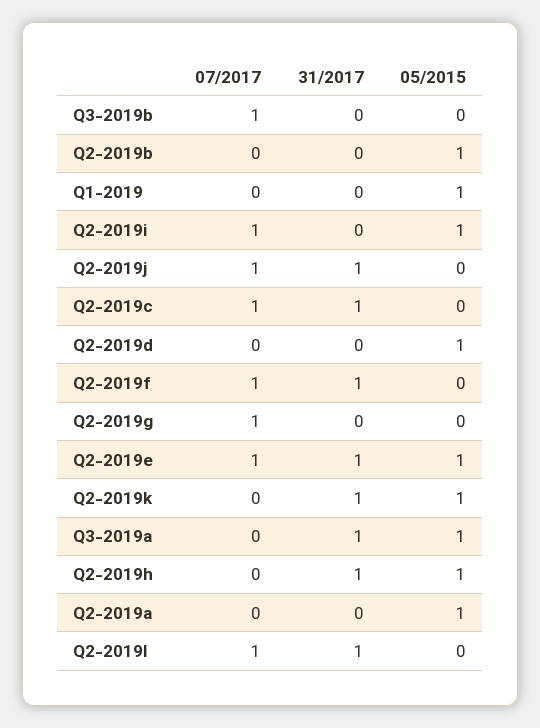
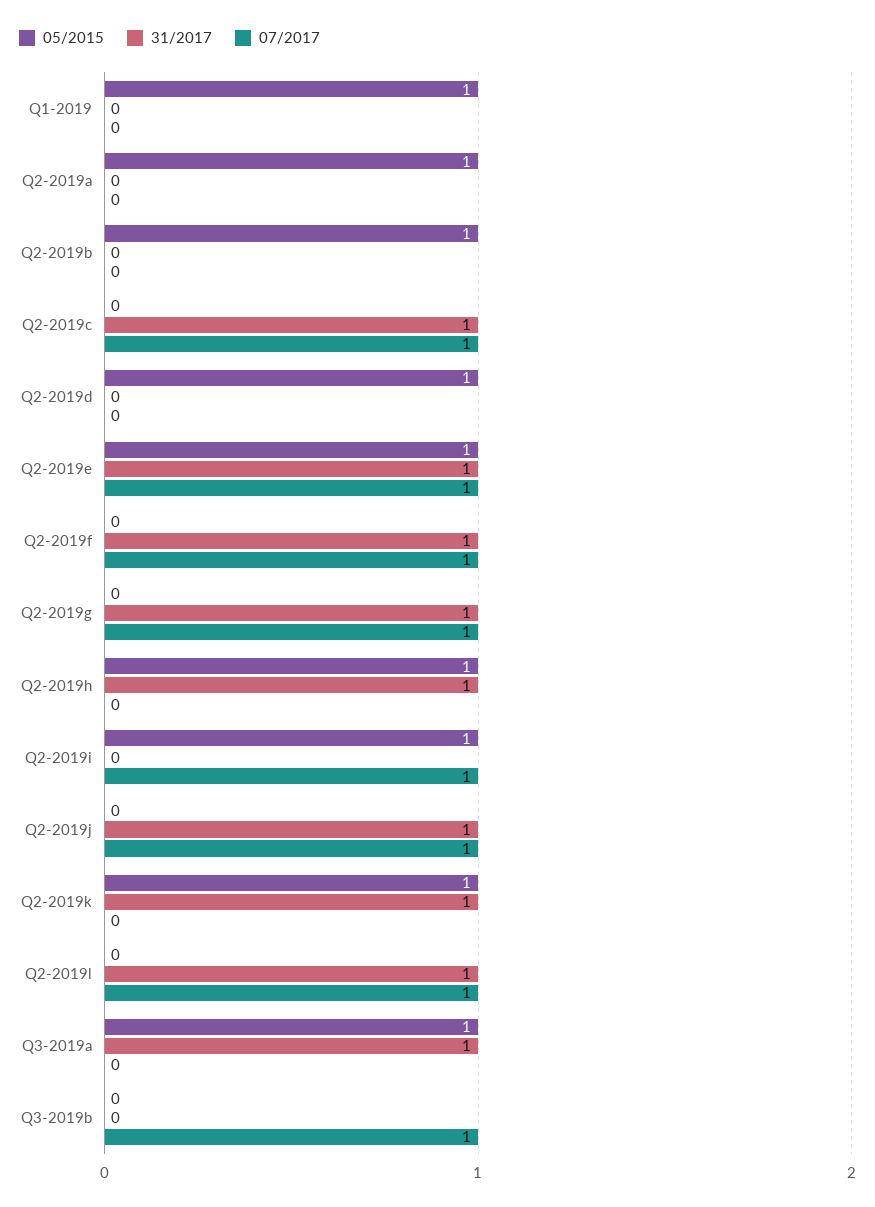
31/2017, Q2-2019g: 0 -> 1

